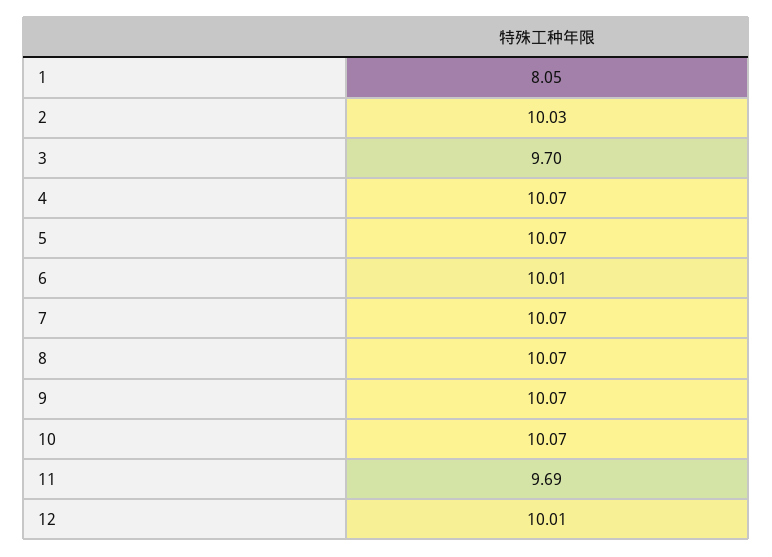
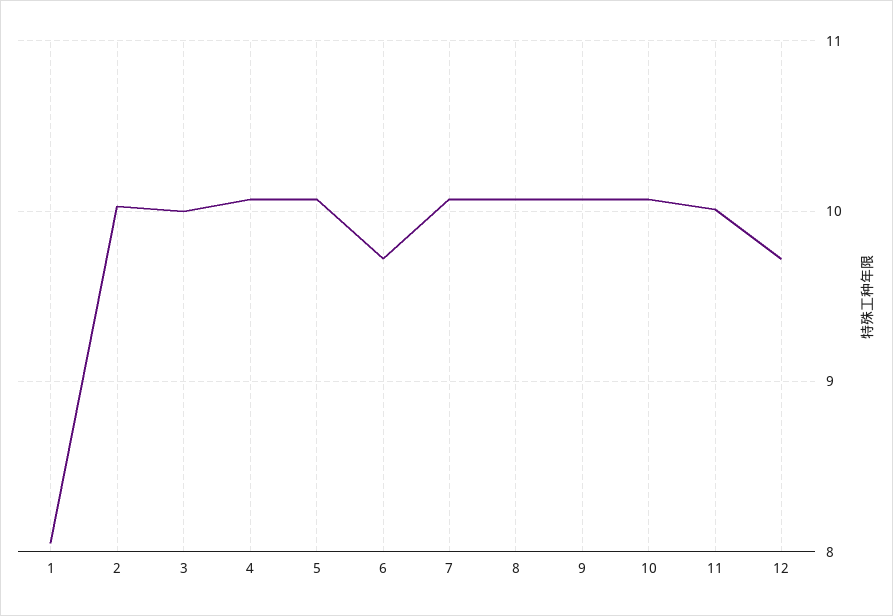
3: 9.7 -> 10
6: 10.01 -> 9.7
11: 9.69 -> 10
12: 10.01 -> 9.7

